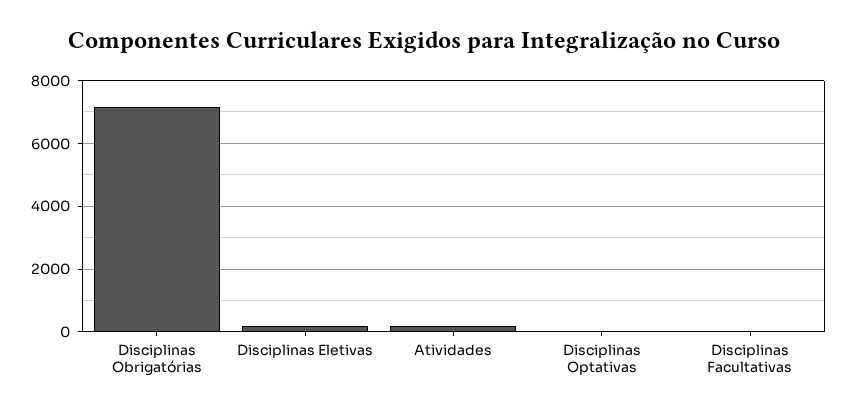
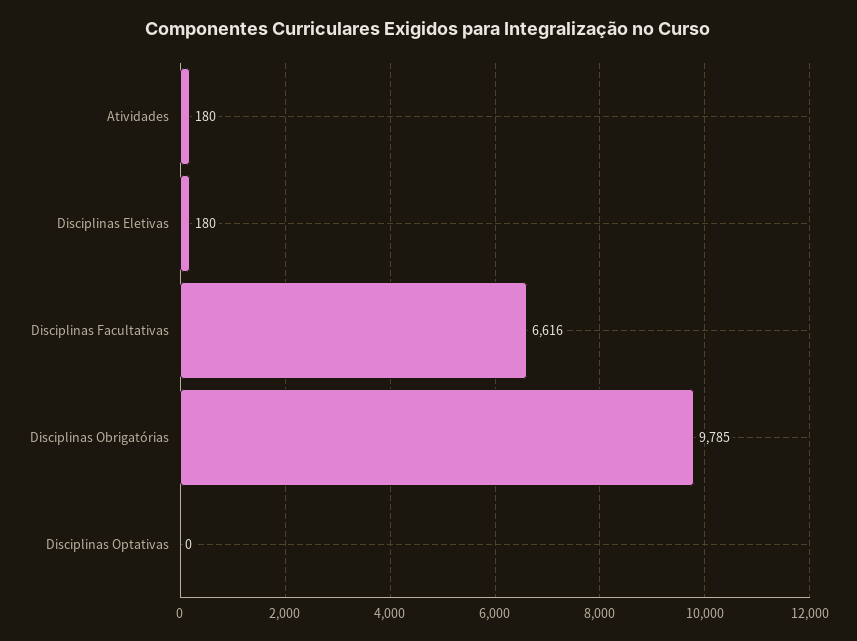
Disciplinas Obrigatórias: 7200 -> 9785
Disciplinas Facultativas: 0 -> 6616

